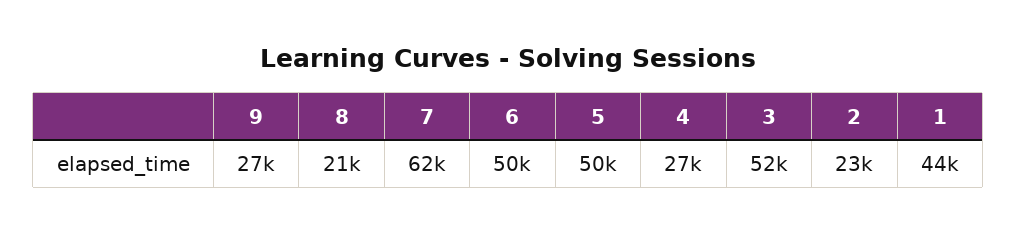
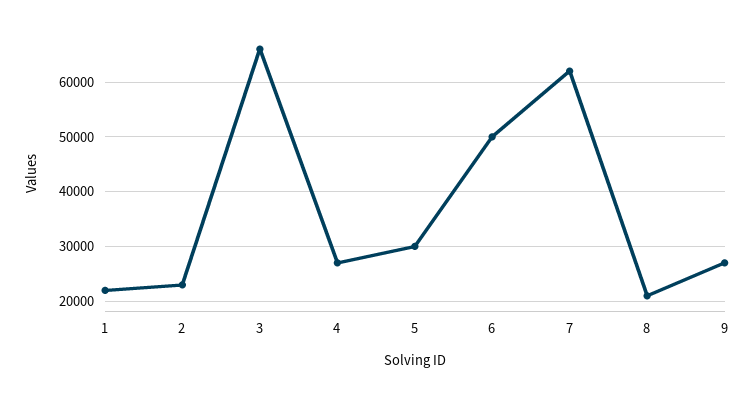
5: 50000 -> 30000
3: 52000 -> 66000
1: 44000 -> 22000

